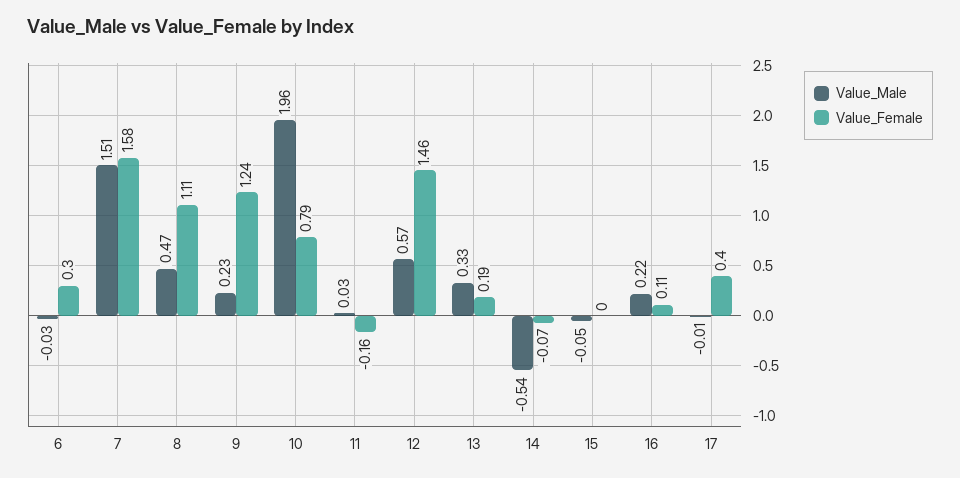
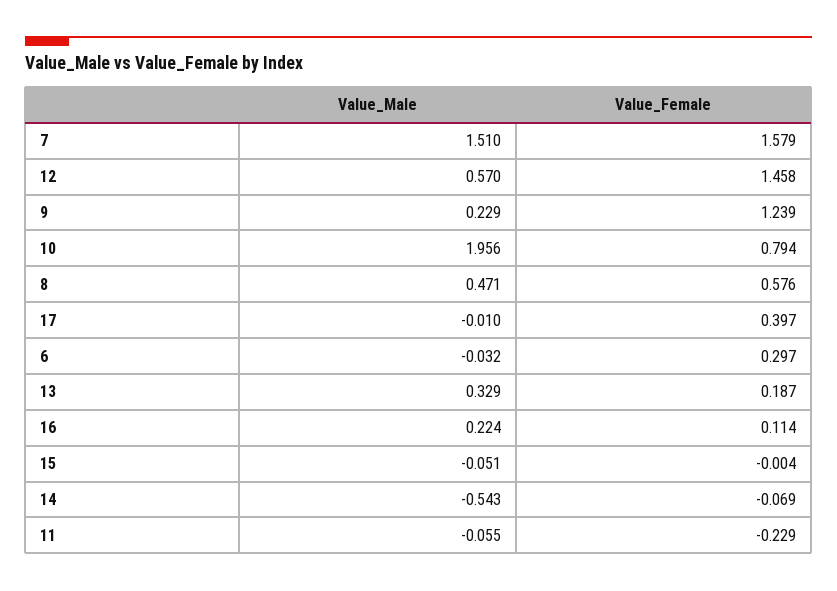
Value_Female, 8: 1.11 -> 0.576
Value_Male, 11: 0.03 -> -0.055
Value_Female, 11: -0.16 -> -0.229

